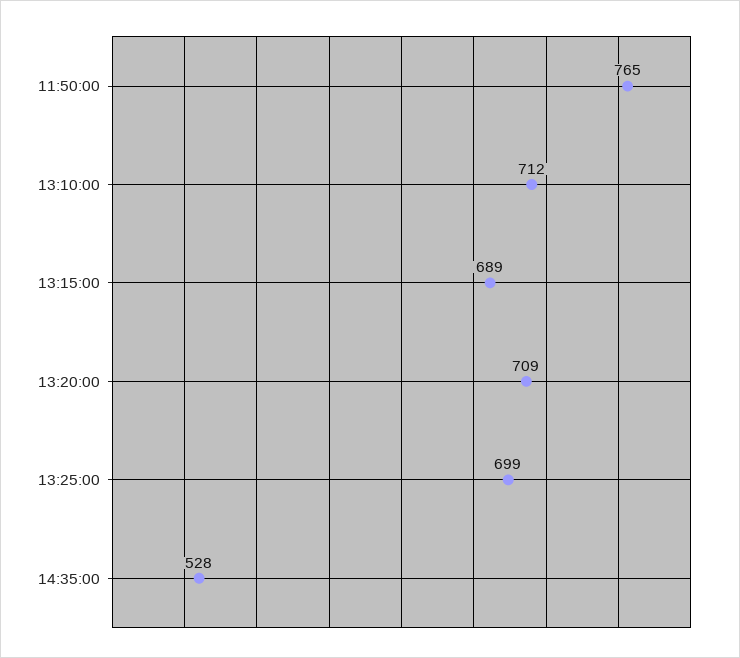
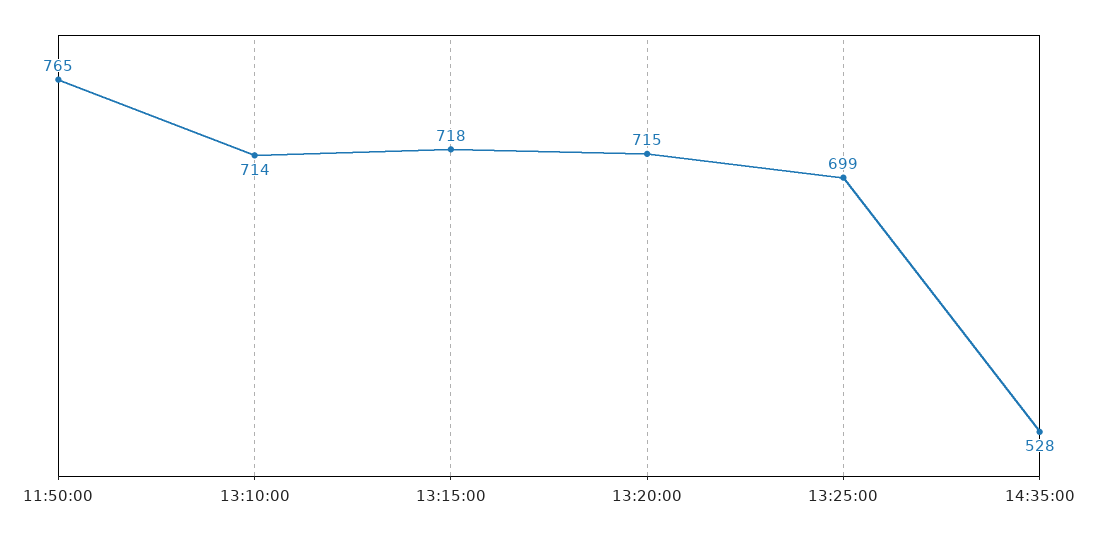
13:10:00: 712 -> 714
13:15:00: 689 -> 718
13:20:00: 709 -> 715

